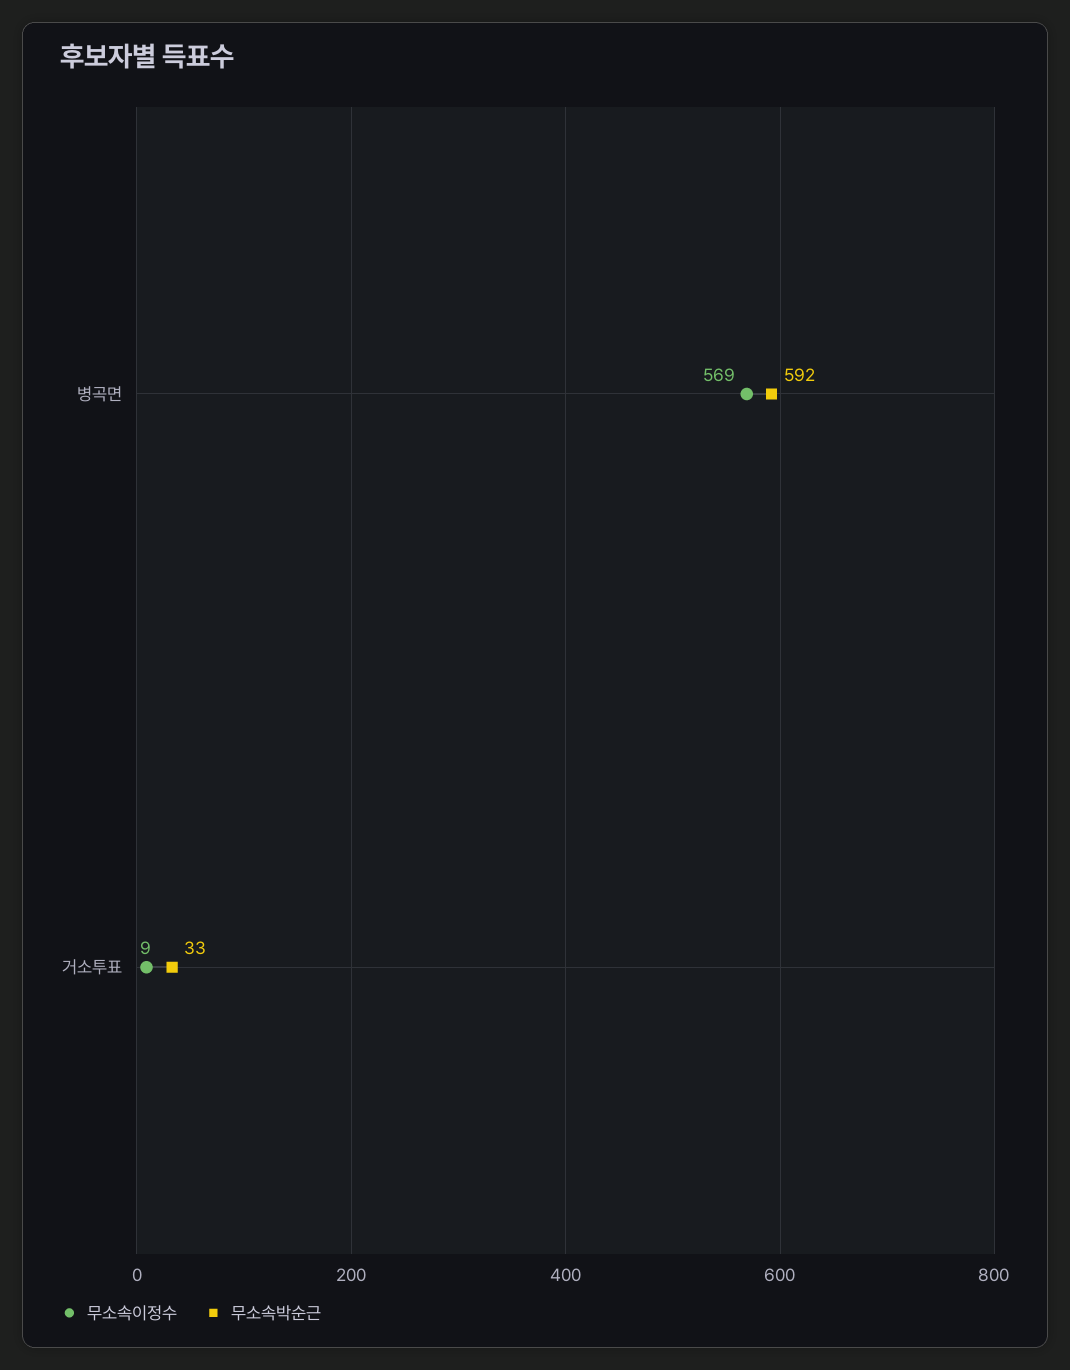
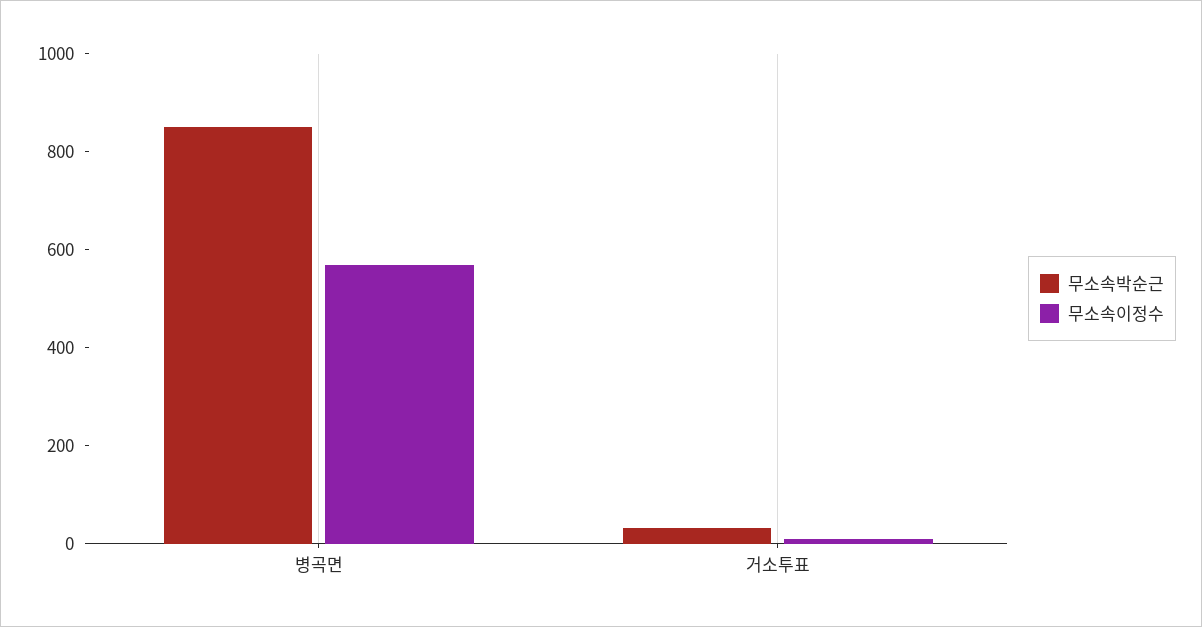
무소속박순근, 병곡면: 592 -> 850

